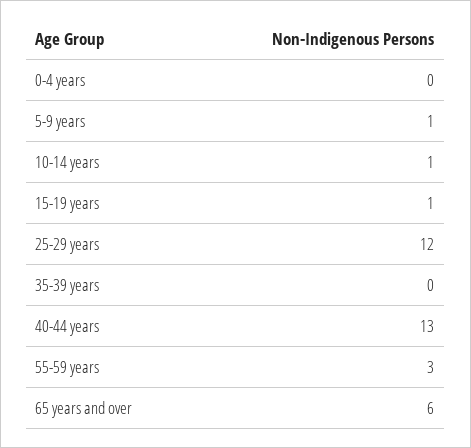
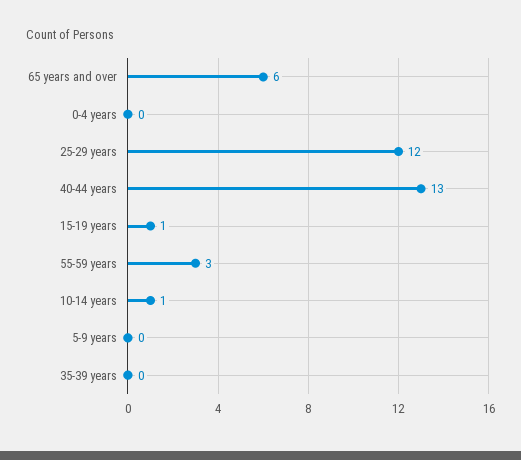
5-9 years: 1 -> 0

